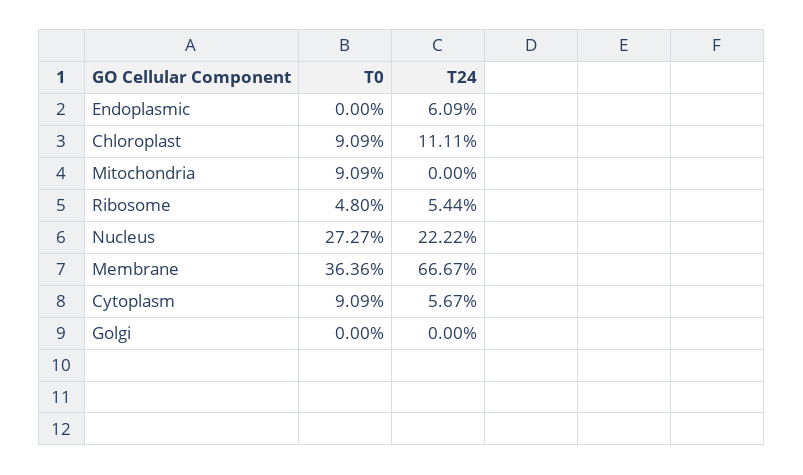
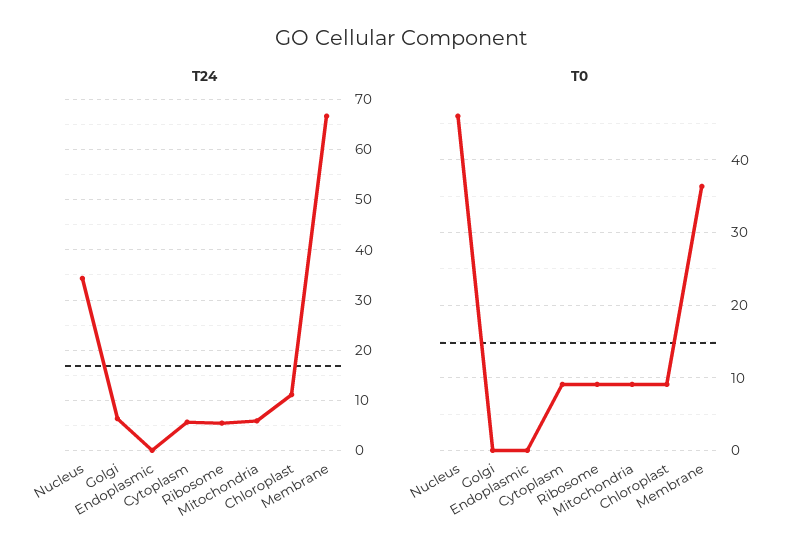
T24, Endoplasmic: 6.09 -> 0
T24, Mitochondria: 0 -> 6
T0, Ribosome: 4.8 -> 9
T0, Nucleus: 27.27 -> 46
T24, Nucleus: 22.22 -> 34
T24, Golgi: 0 -> 6

